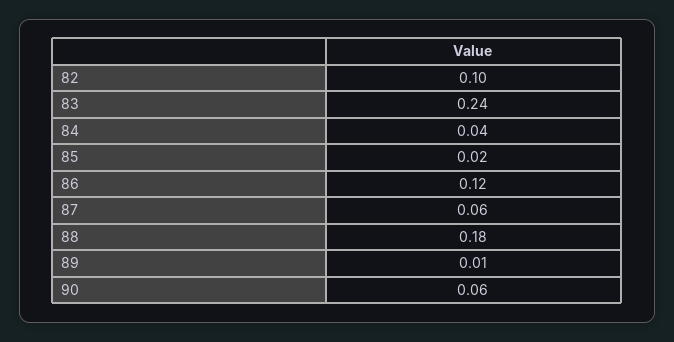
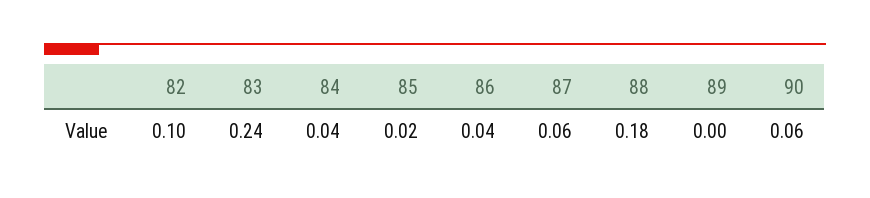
86: 0.12 -> 0.04
89: 0.01 -> 0

